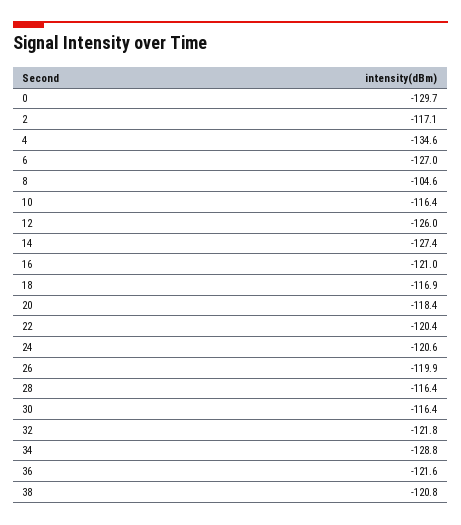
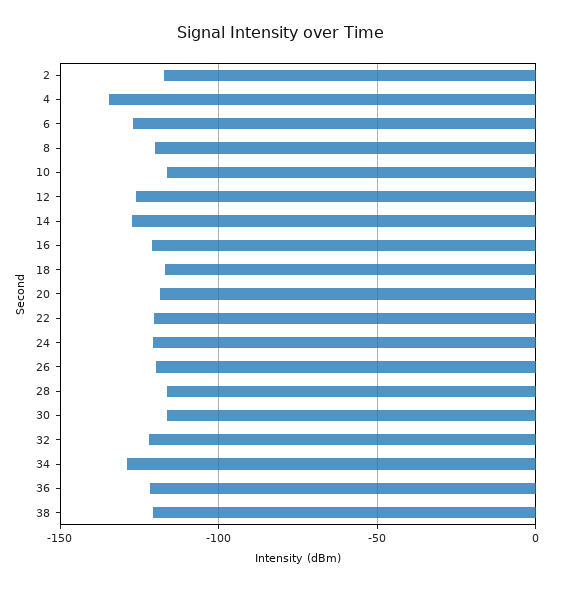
0: -129.7 -> none
8: -104.6 -> -120

